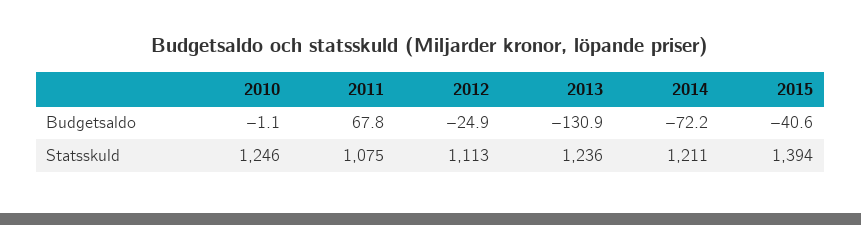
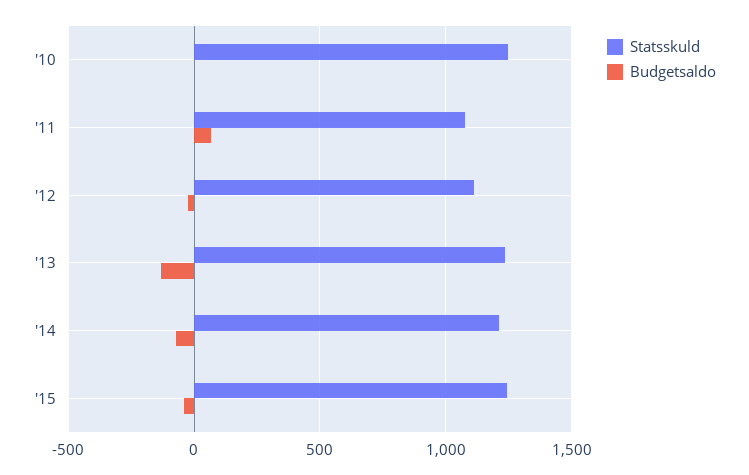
Statsskuld, 2015: 1394 -> 1250

